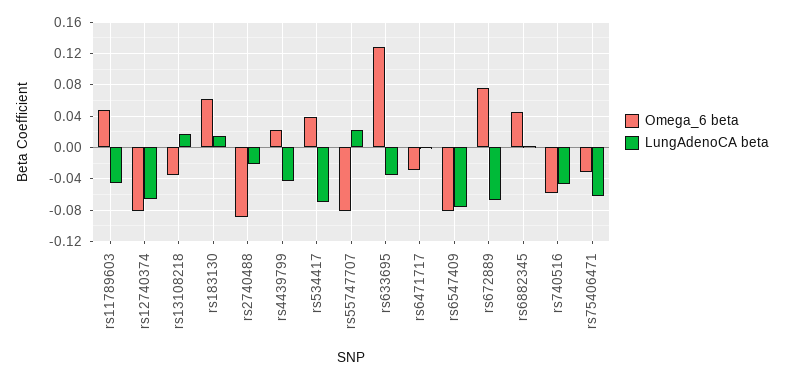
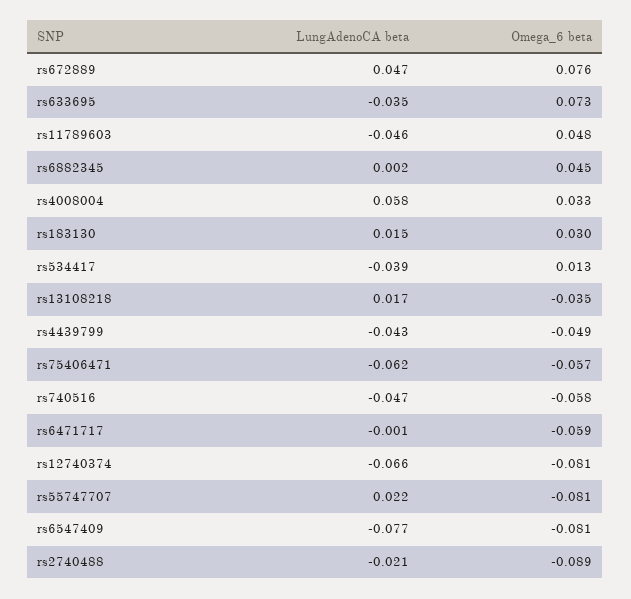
Omega_6 beta, rs183130: 0.06 -> 0.03
Omega_6 beta, rs4439799: 0.02 -> -0.049
Omega_6 beta, rs534417: 0.04 -> 0.013
LungAdenoCA beta, rs534417: -0.07 -> -0.039
Omega_6 beta, rs633695: 0.13 -> 0.073
Omega_6 beta, rs6471717: -0.03 -> -0.059
LungAdenoCA beta, rs672889: -0.07 -> 0.047
Omega_6 beta, rs75406471: -0.03 -> -0.057
LungAdenoCA beta, rs4008004: none -> 0.058
Omega_6 beta, rs4008004: none -> 0.033

